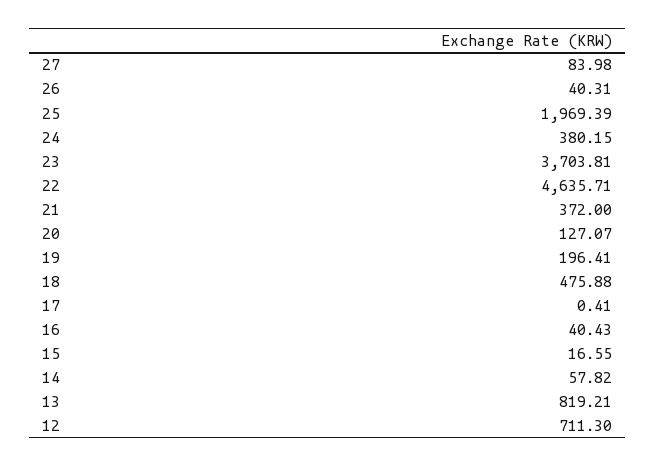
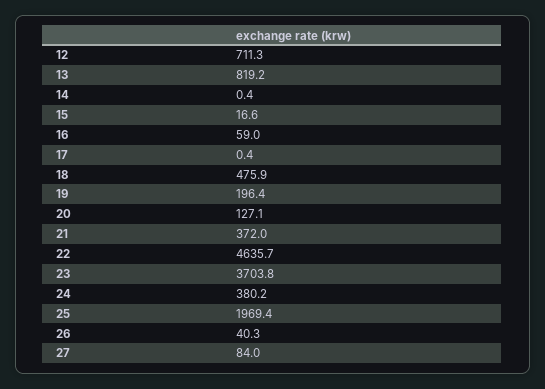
16: 40.43 -> 59
14: 57.82 -> 0.4

